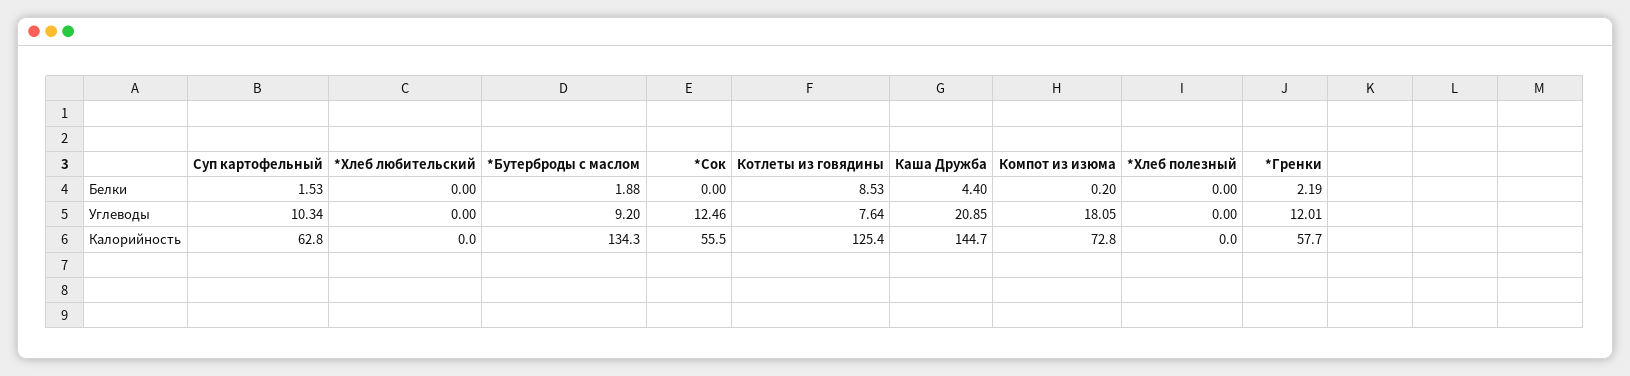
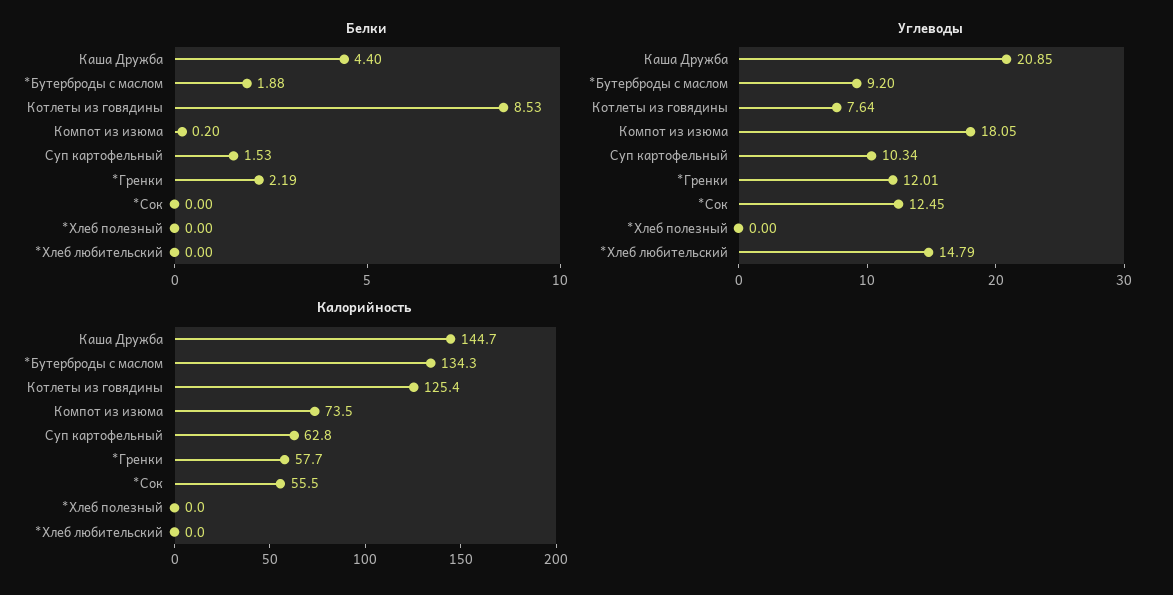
Углеводы, *Хлеб любительский: 0 -> 14.79
Углеводы, *Сок: 12.46 -> 12.45
Калорийность, Компот из изюма: 72.8 -> 73.5

